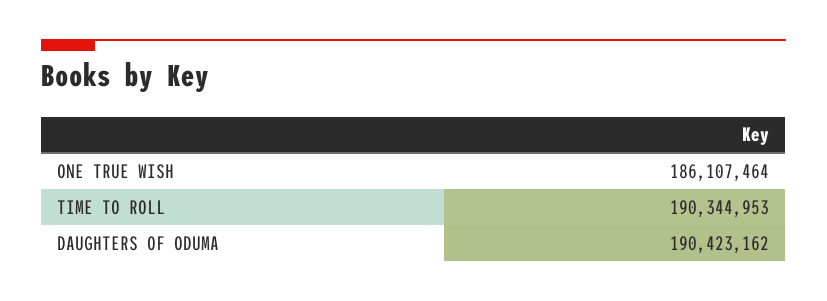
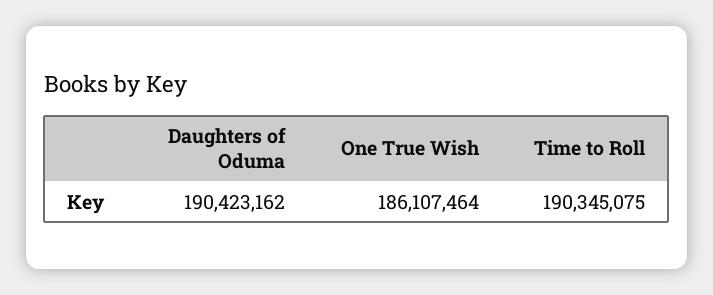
TIME TO ROLL: 190344953 -> 190345075

